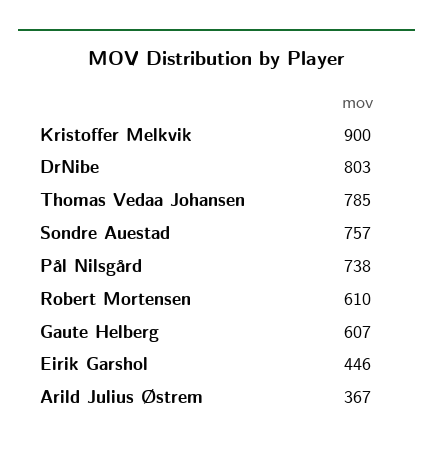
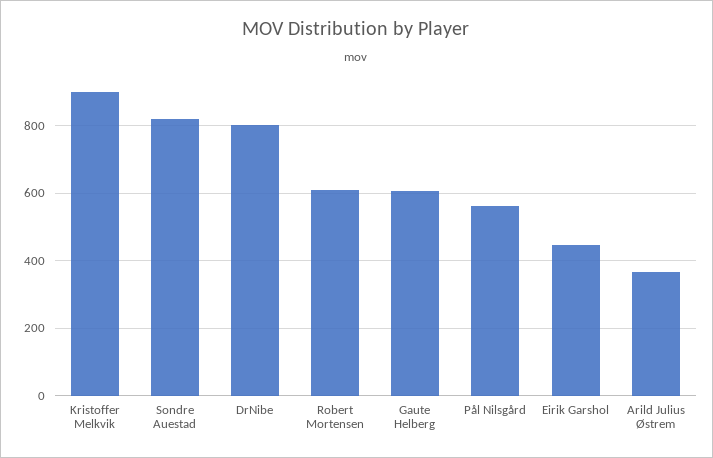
Thomas Vedaa Johansen: 785 -> none
Sondre Auestad: 757 -> 820
Pål Nilsgård: 738 -> 560

